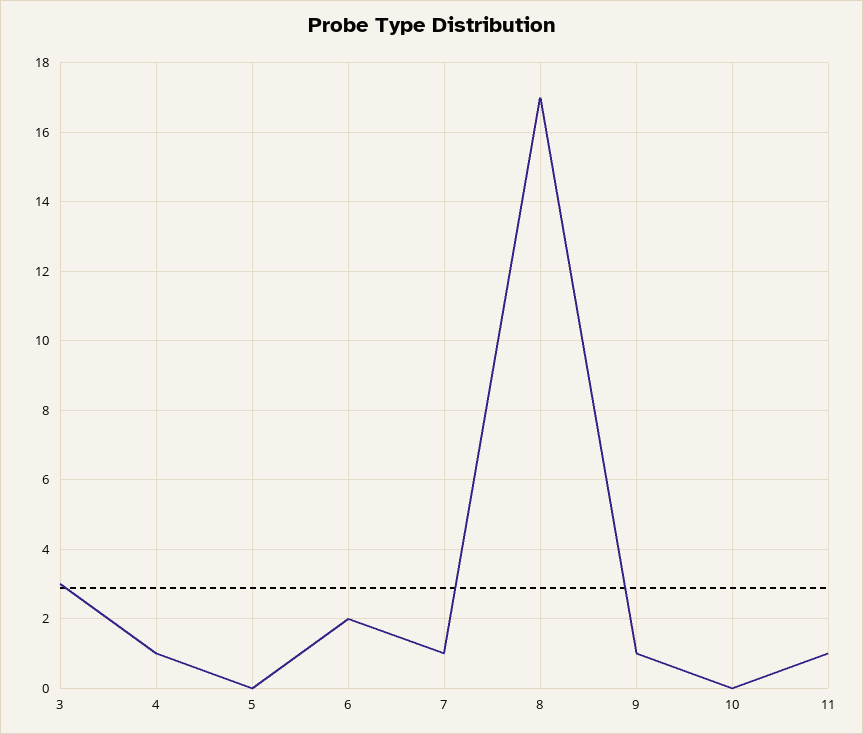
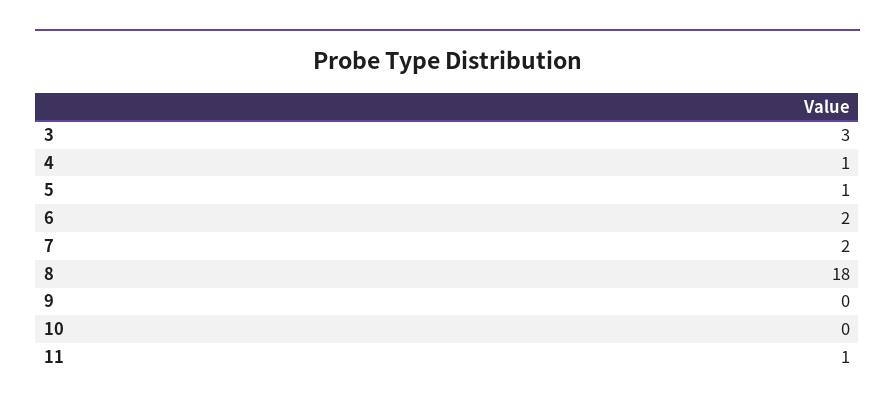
5: 0 -> 1
7: 1 -> 2
8: 17 -> 18
9: 1 -> 0

